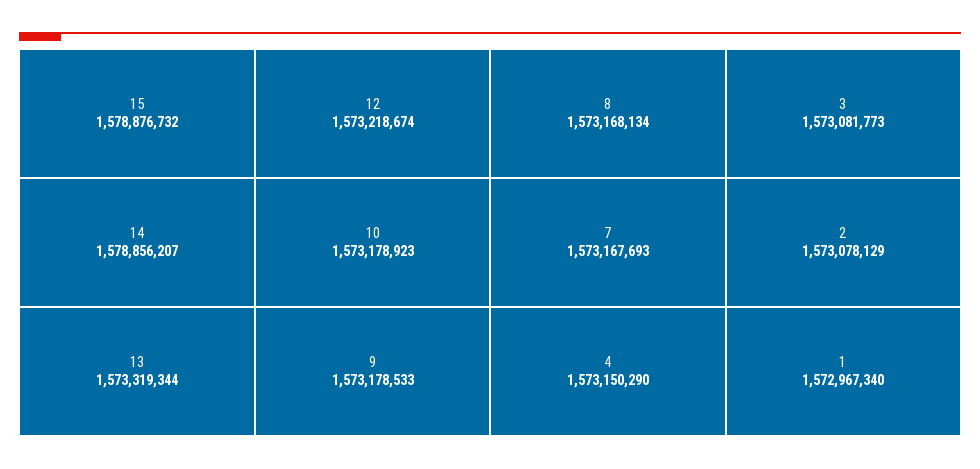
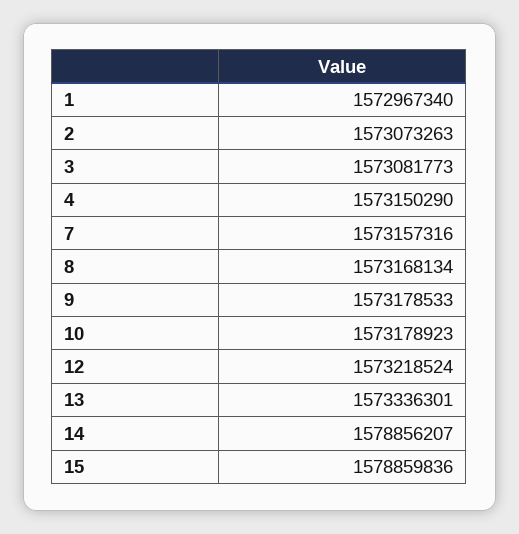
15: 1578876732 -> 1578859836
13: 1573319344 -> 1573336301
12: 1573218674 -> 1573218524
7: 1573167693 -> 1573157316
2: 1573078129 -> 1573073263

